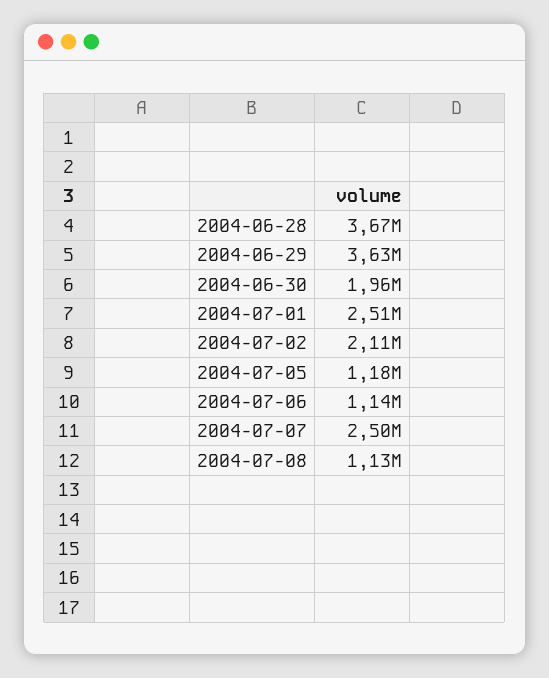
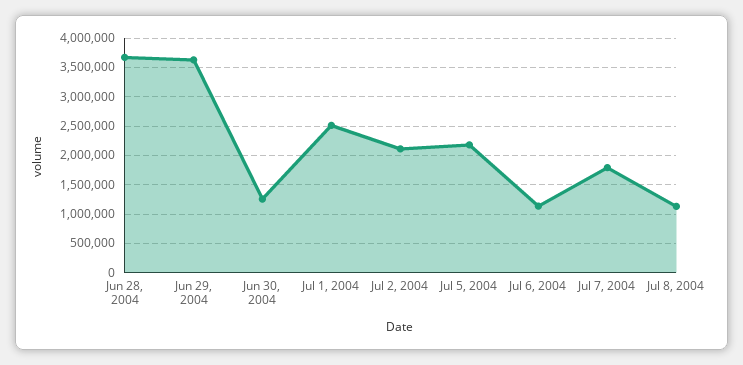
2004-06-30: 1960000 -> 1250000
2004-07-05: 1180000 -> 2250000
2004-07-07: 2500000 -> 1750000

